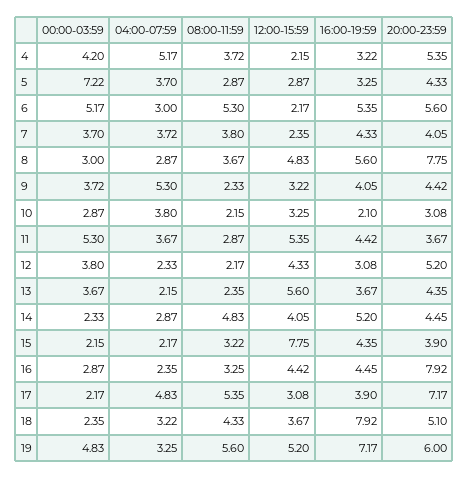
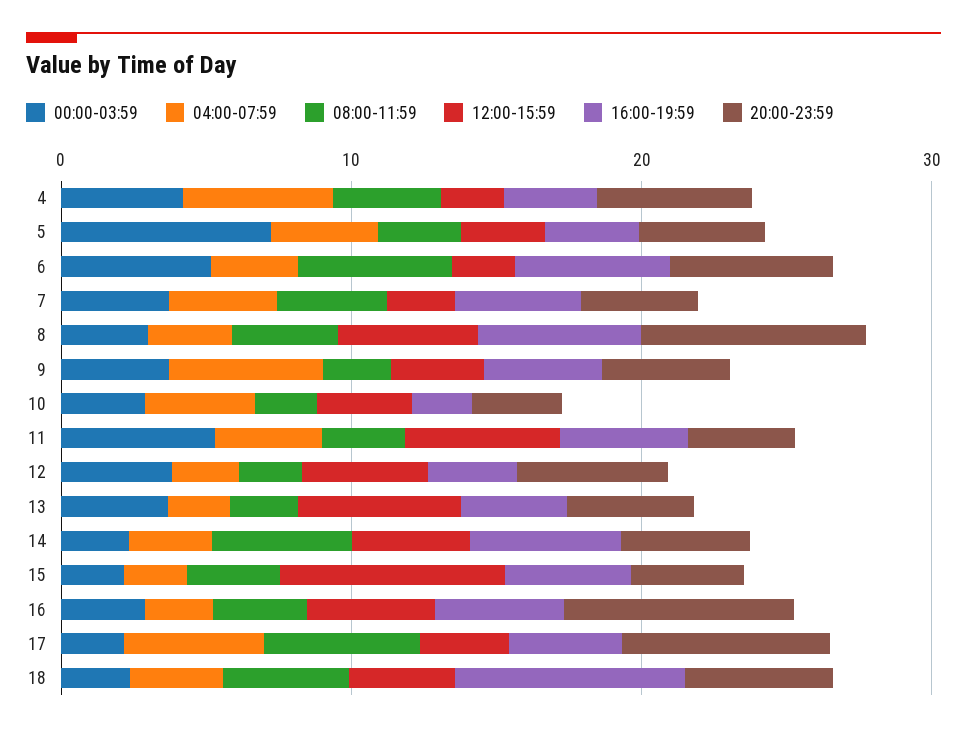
00:00-03:59, 19: 4.83 -> none
04:00-07:59, 19: 3.25 -> none
08:00-11:59, 19: 5.6 -> none
12:00-15:59, 19: 5.2 -> none
16:00-19:59, 19: 7.17 -> none
20:00-23:59, 19: 6 -> none

